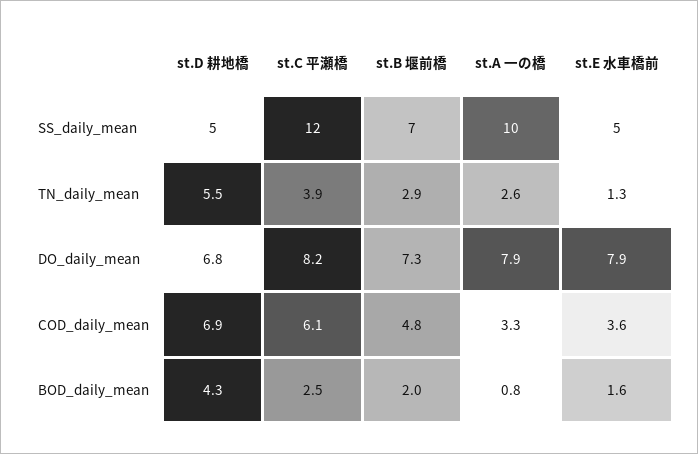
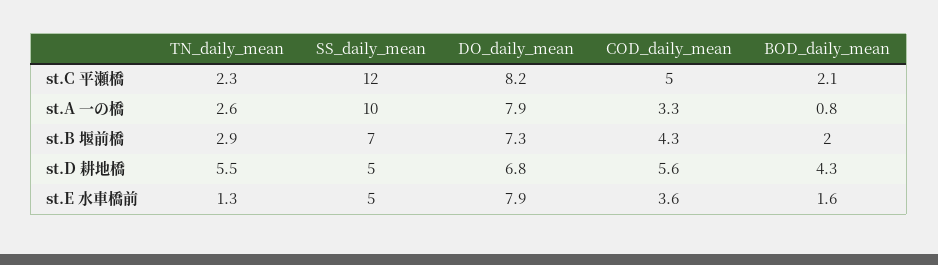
st.C 平瀬橋, TN_daily_mean: 3.9 -> 2.3
st.D 耕地橋, COD_daily_mean: 6.9 -> 5.6
st.C 平瀬橋, COD_daily_mean: 6.1 -> 5
st.B 堰前橋, COD_daily_mean: 4.8 -> 4.3
st.C 平瀬橋, BOD_daily_mean: 2.5 -> 2.1

